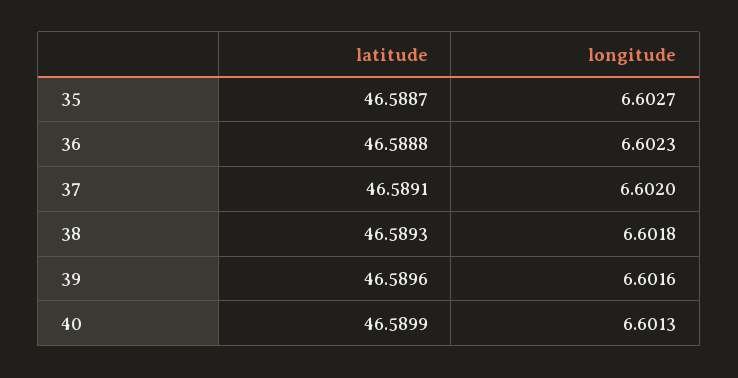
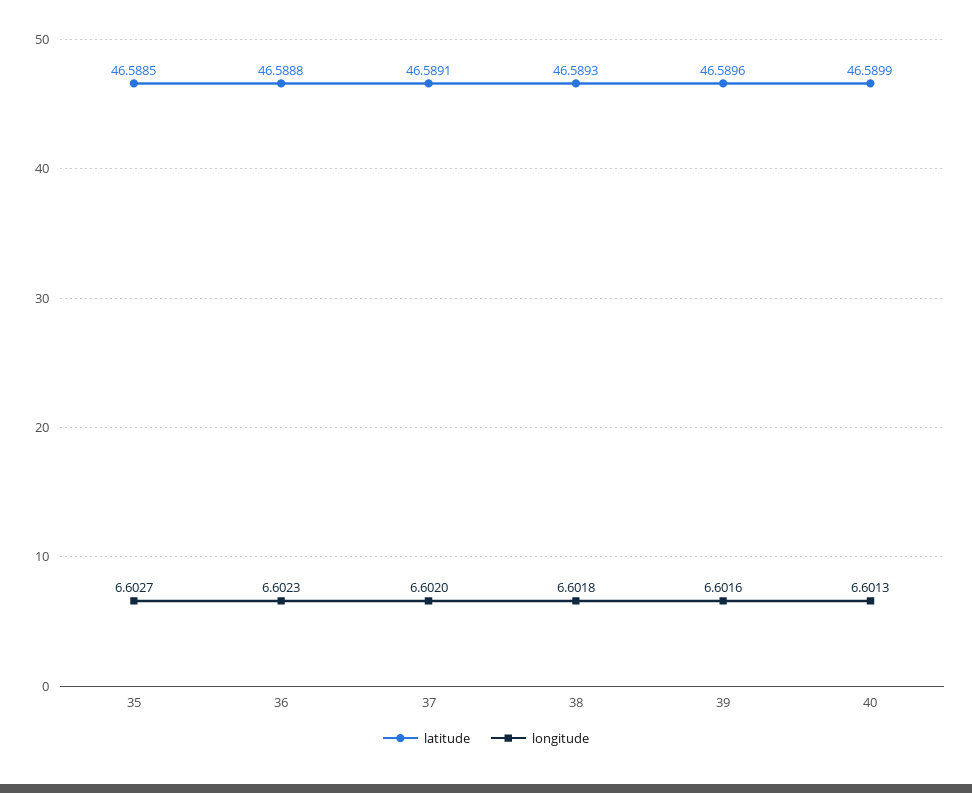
latitude, 35: 46.5887 -> 46.5885

